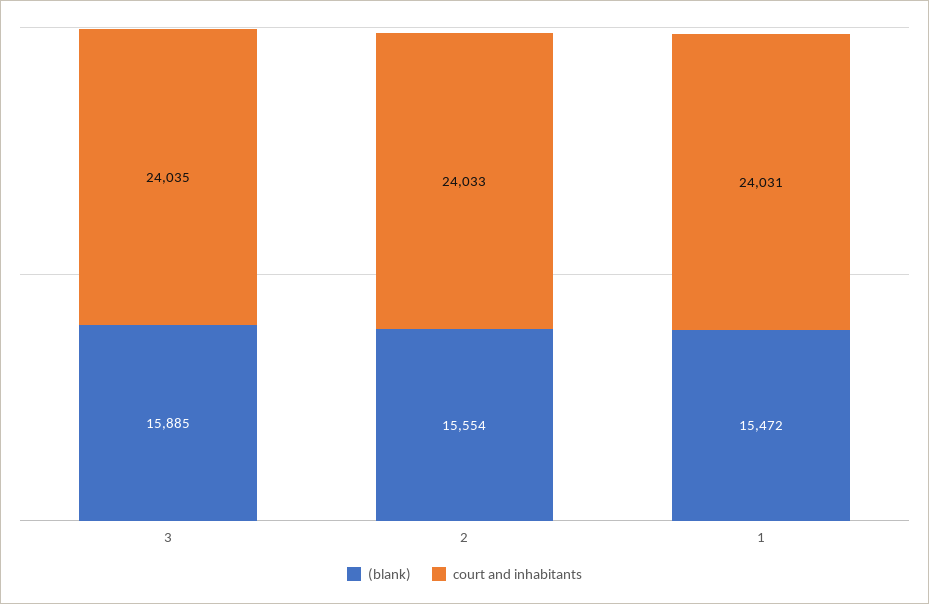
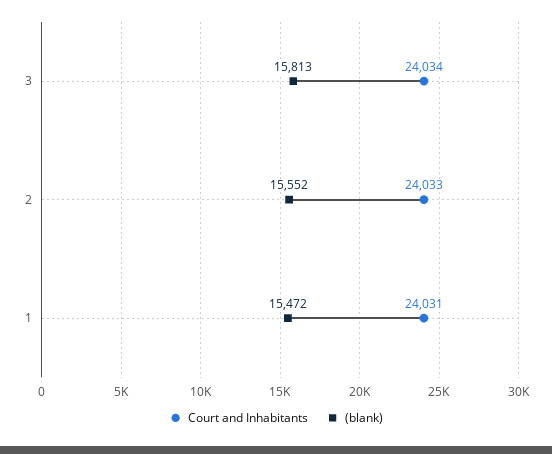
(blank), 3: 15885 -> 15813
court and inhabitants, 3: 24035 -> 24034
(blank), 2: 15554 -> 15552

